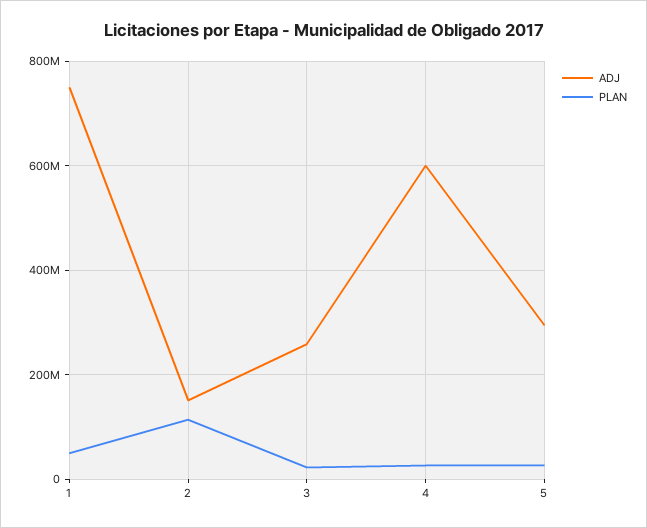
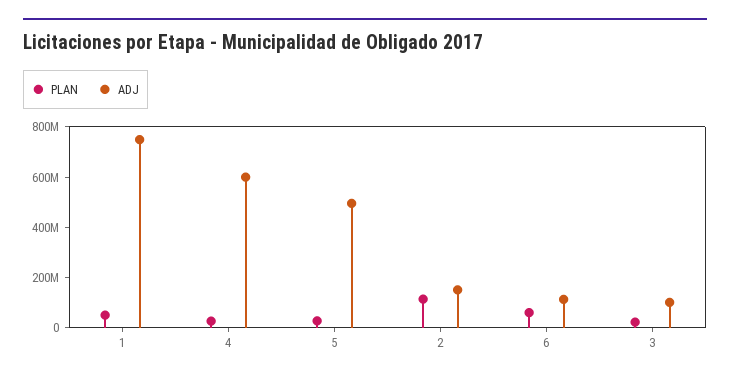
ADJ, 3: 260000000 -> 100000000
ADJ, 5: 300000000 -> 500000000
PLAN, 6: none -> 50000000
ADJ, 6: none -> 100000000

